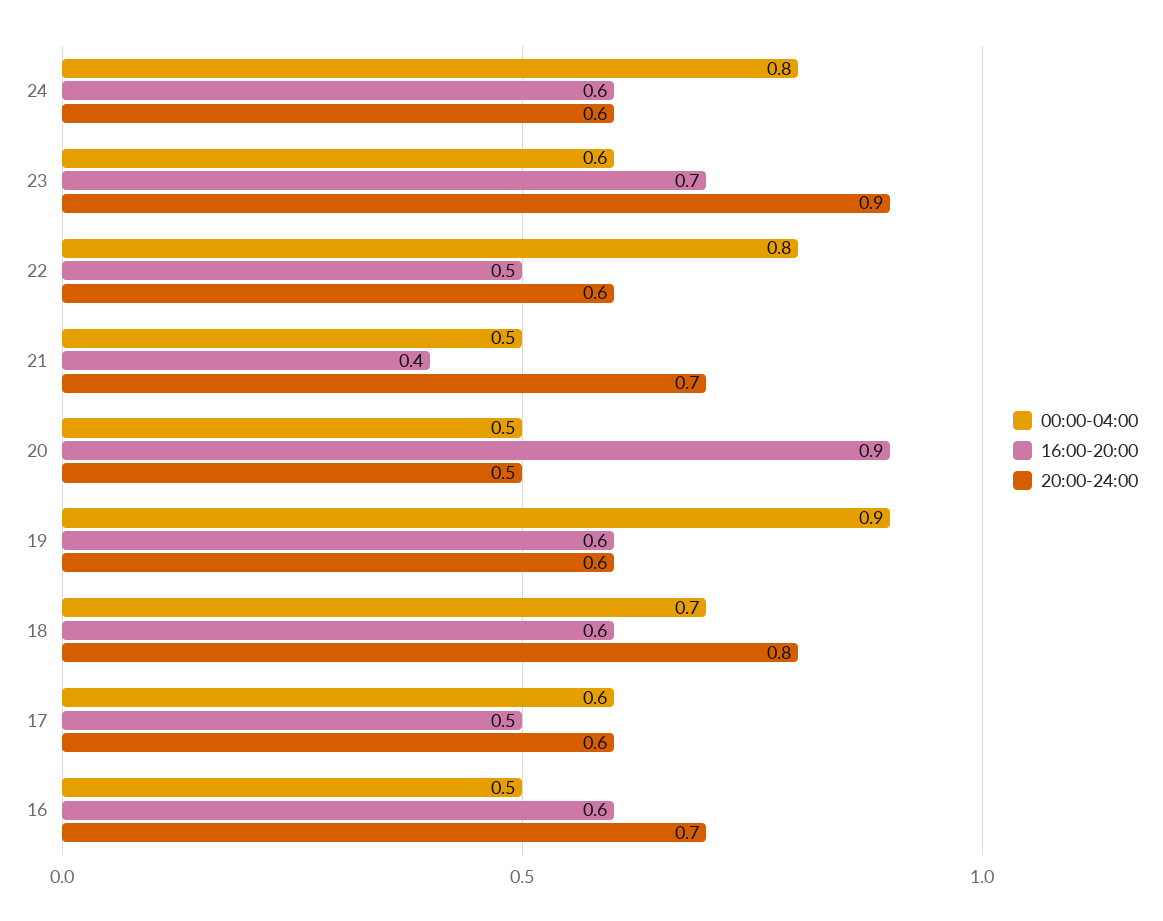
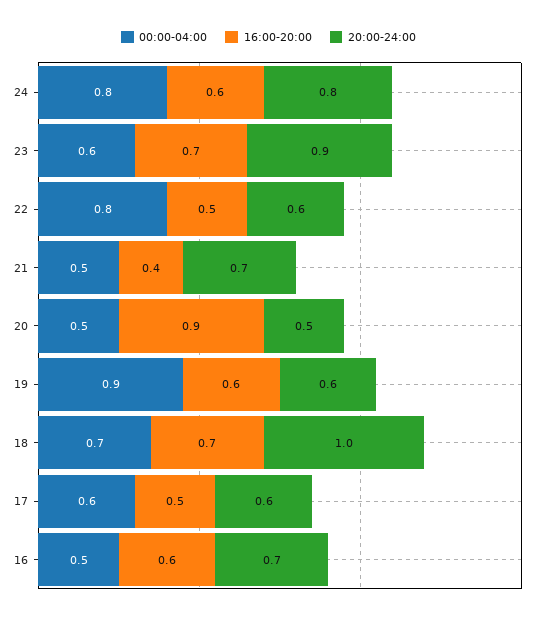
20:00-24:00, 24: 0.6 -> 0.8
16:00-20:00, 18: 0.6 -> 0.7
20:00-24:00, 18: 0.8 -> 1

